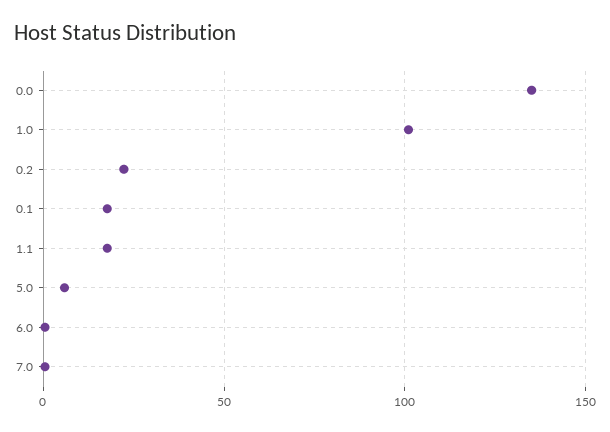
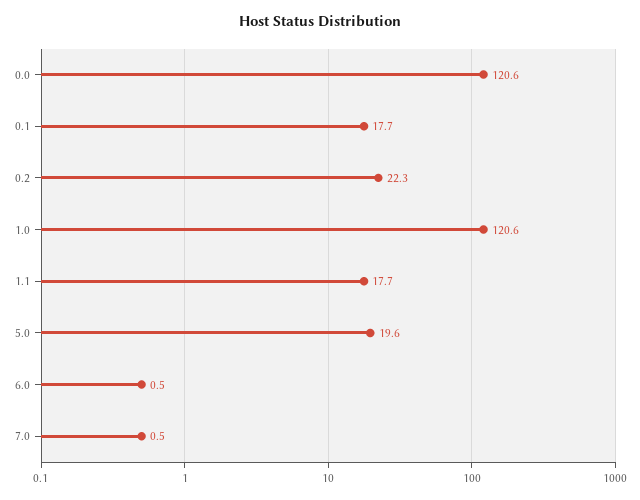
0.0: 135 -> 120.6
1.0: 100 -> 120.6
5.0: 5 -> 19.6

